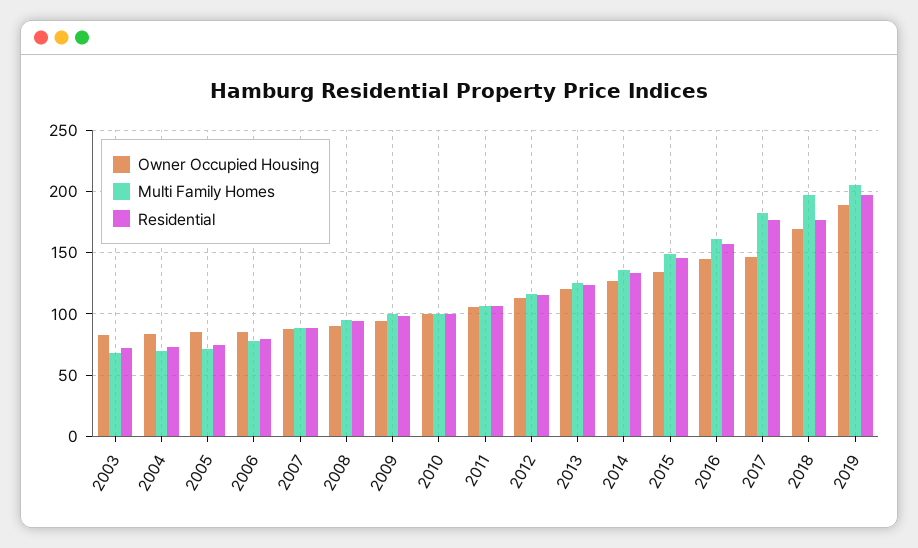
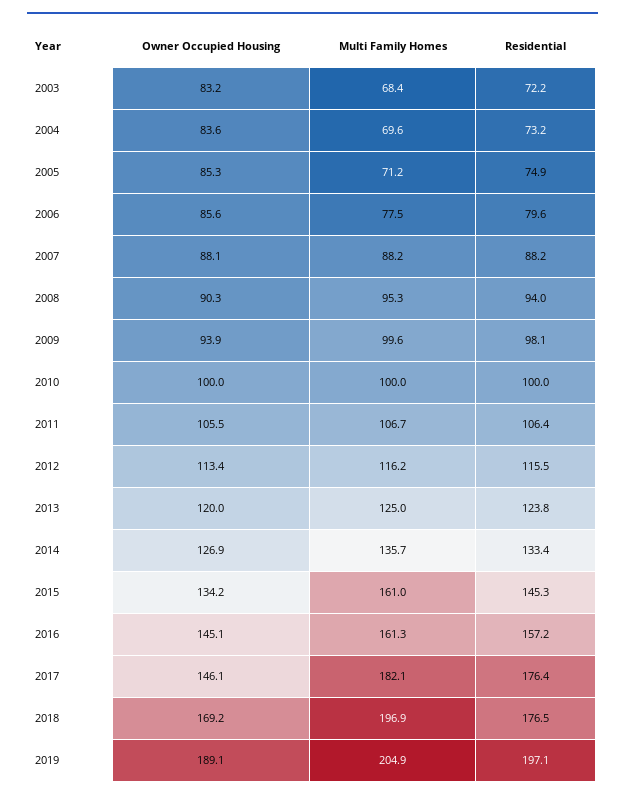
Multi Family Homes, 2015: 150 -> 161

